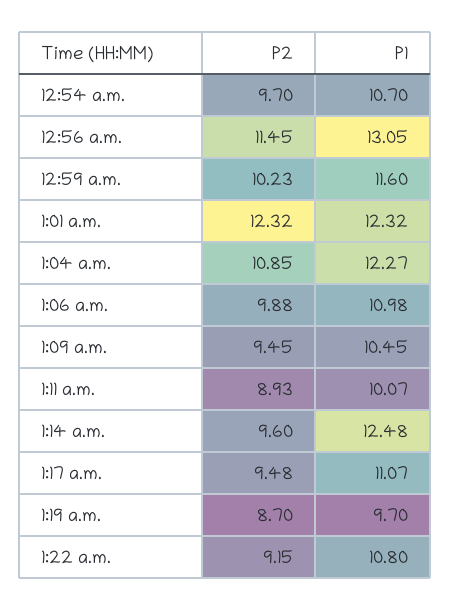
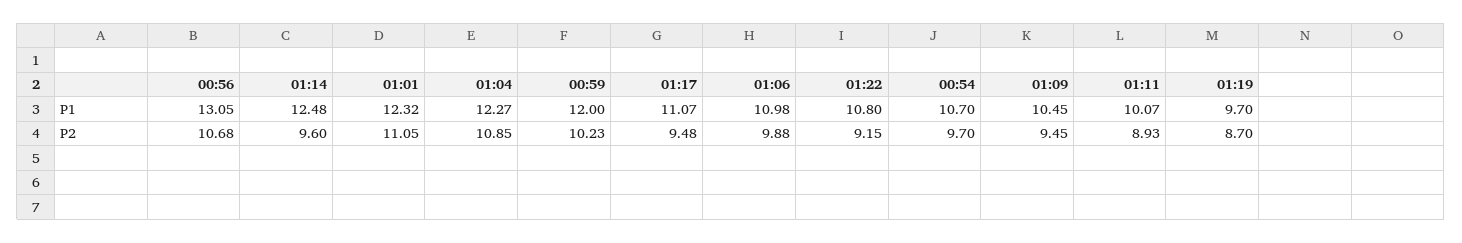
P2, 12:56 a.m.: 11.45 -> 10.68
P1, 12:59 a.m.: 11.6 -> 12
P2, 1:01 a.m.: 12.32 -> 11.05

